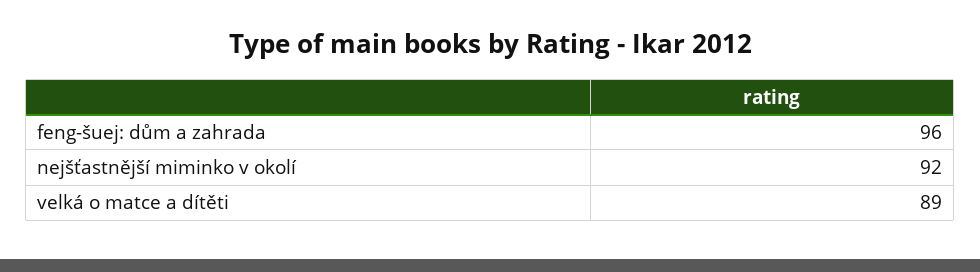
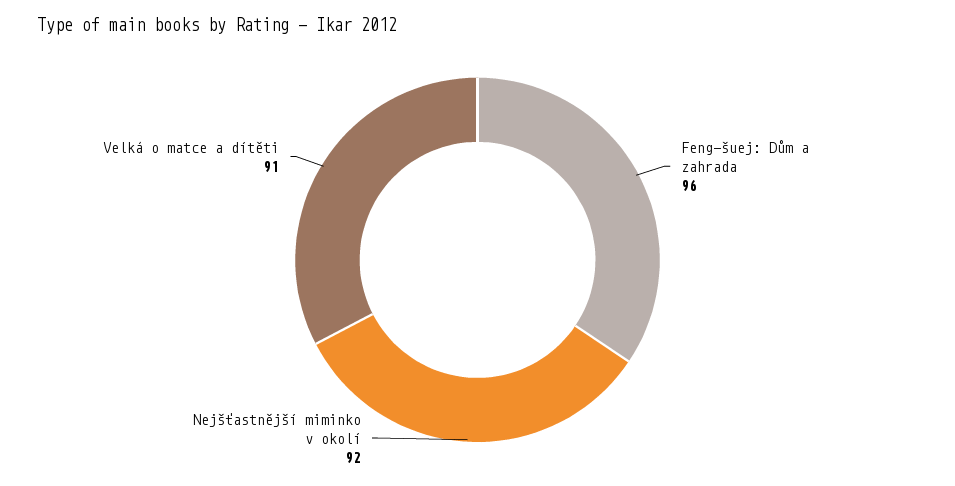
velká o matce a dítěti: 89 -> 91

